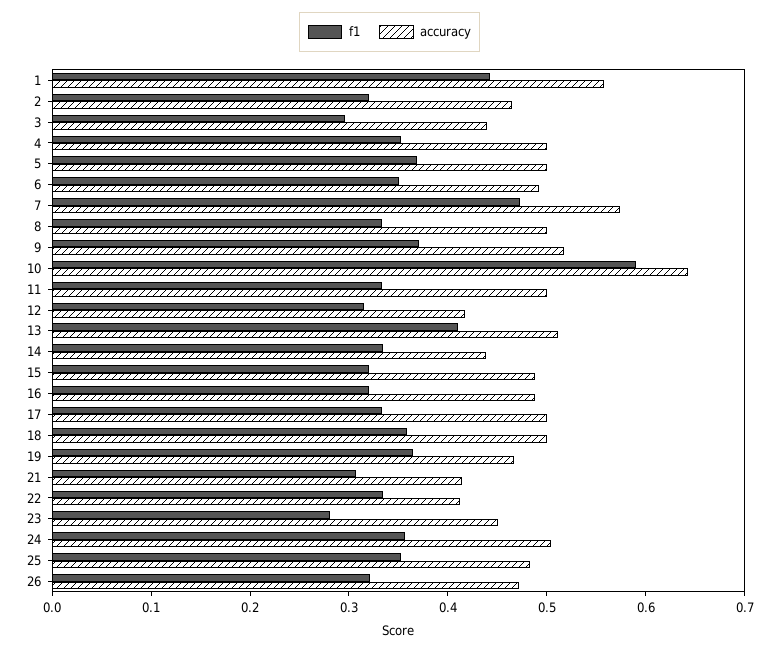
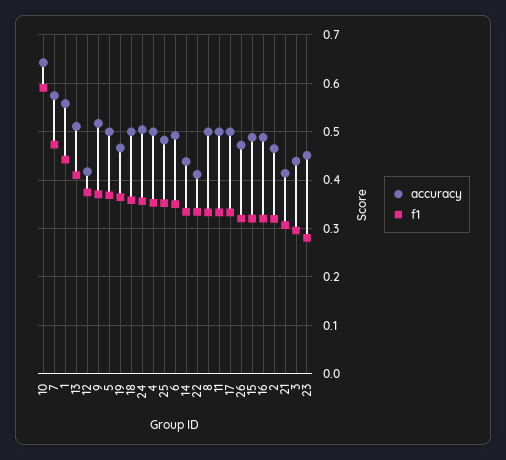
f1, 12: 0.32 -> 0.38

